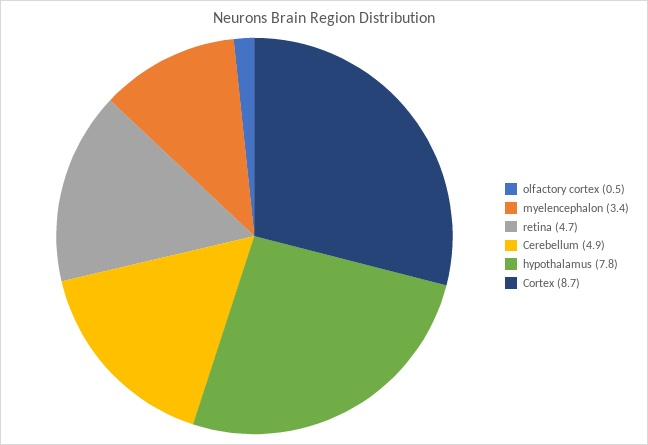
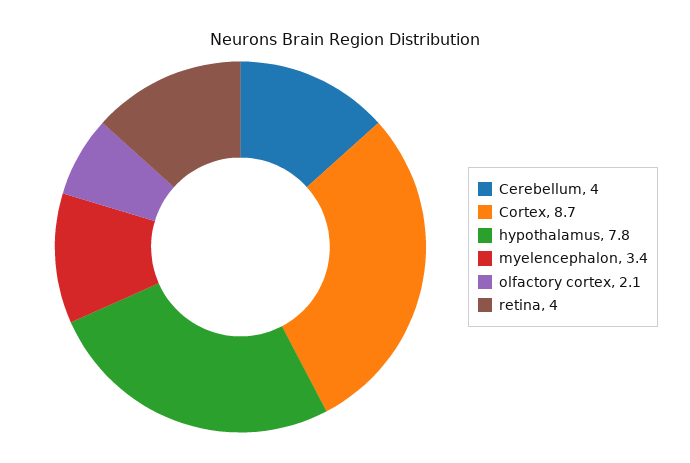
olfactory cortex: 0.5 -> 2.1
retina: 4.7 -> 4
Cerebellum: 4.9 -> 4

